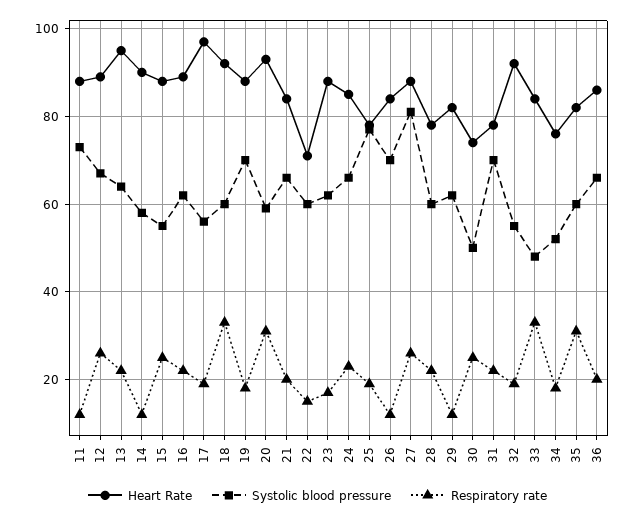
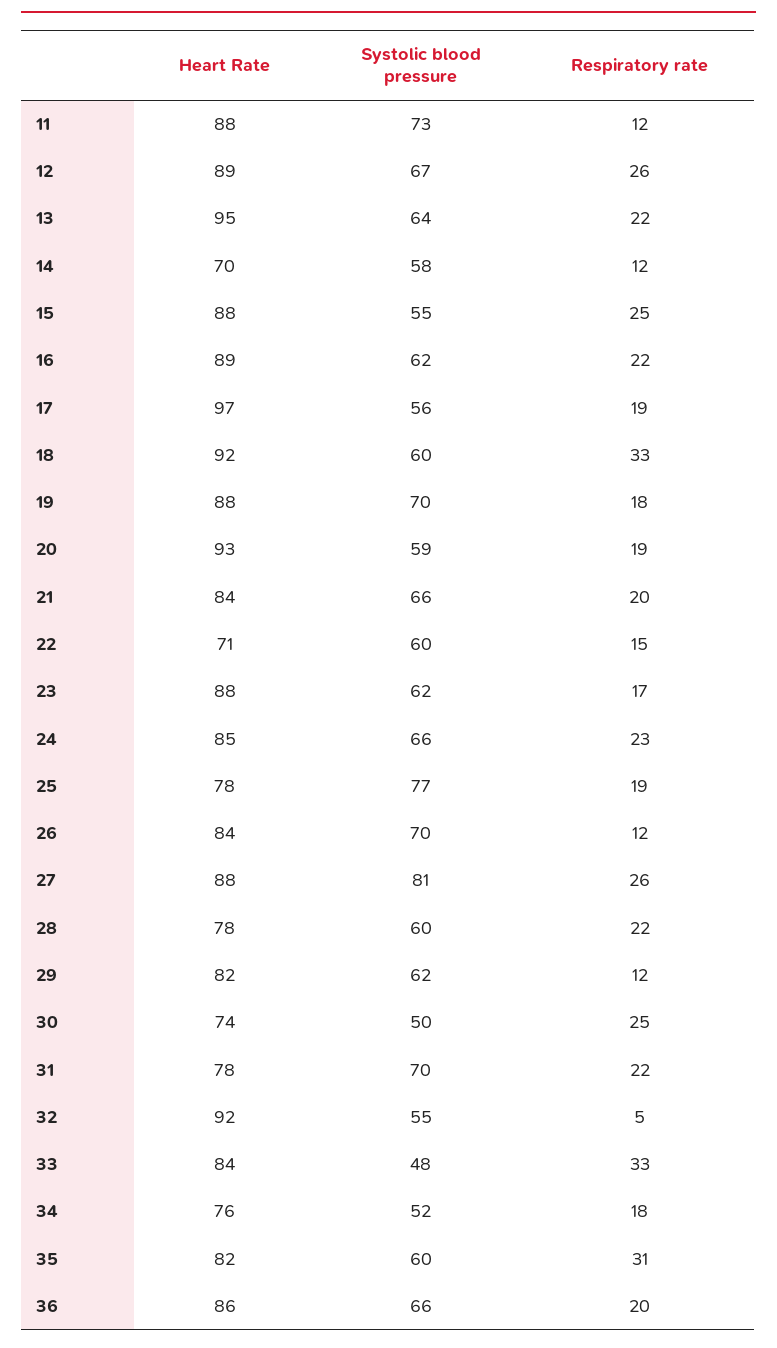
Heart Rate, 14: 90 -> 70
Respiratory rate, 20: 30 -> 19
Respiratory rate, 32: 20 -> 5

